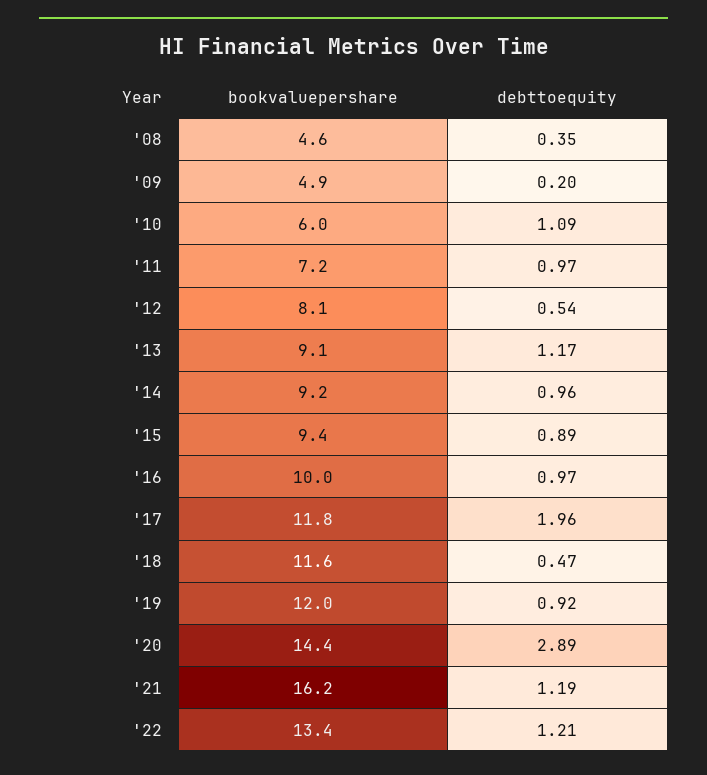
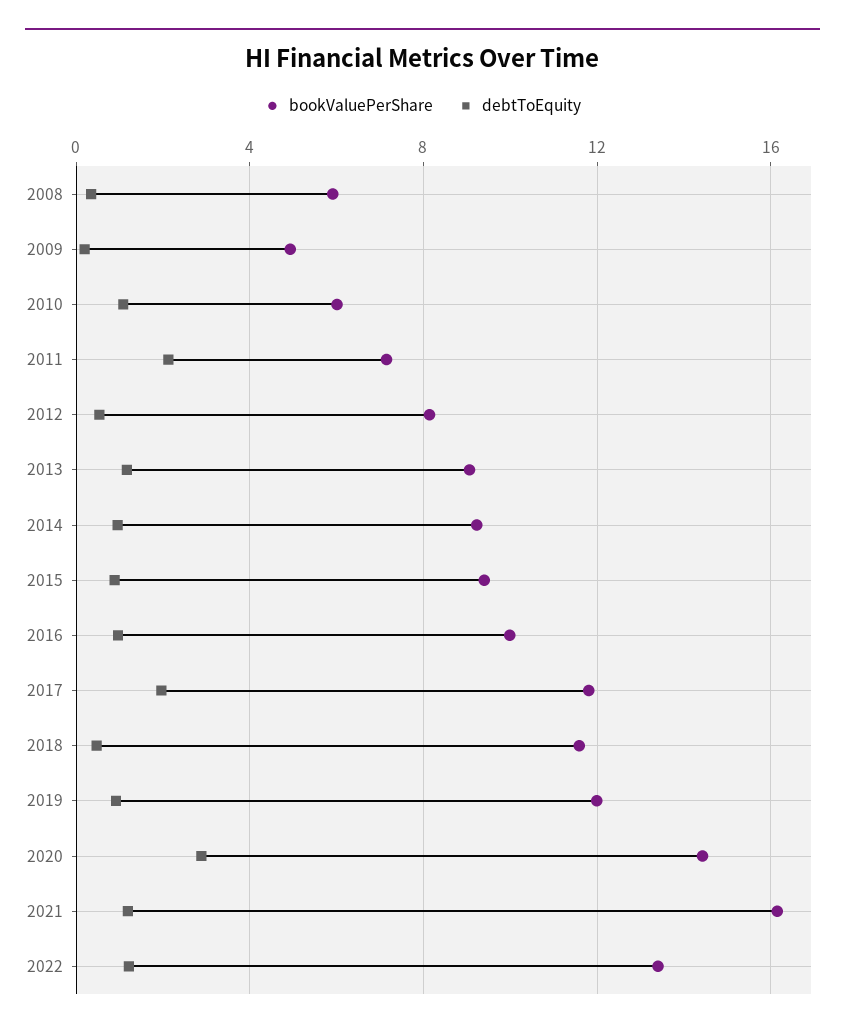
bookvaluepershare, '08: 4.6 -> 6
debttoequity, '11: 0.97 -> 2

